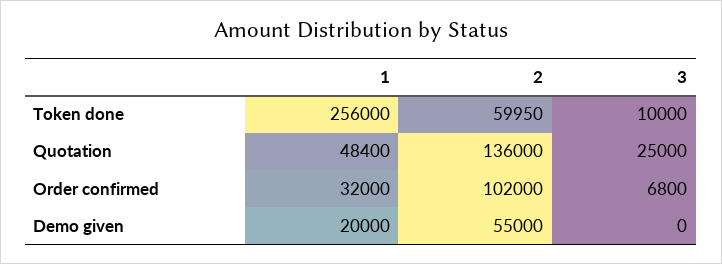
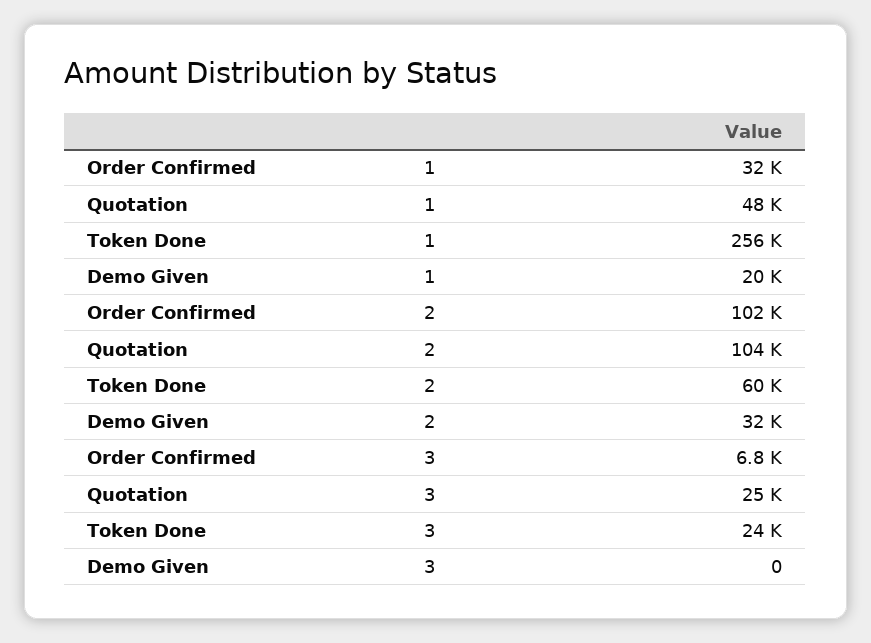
3, Token done: 10000 -> 24000
2, Quotation: 136000 -> 104000
2, Demo given: 55000 -> 32000

